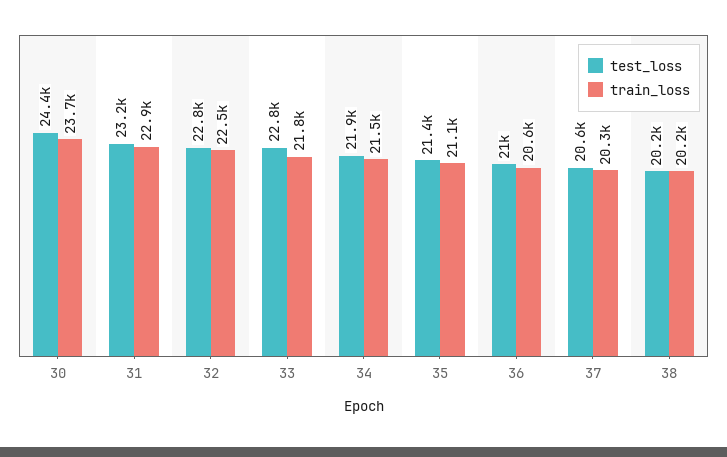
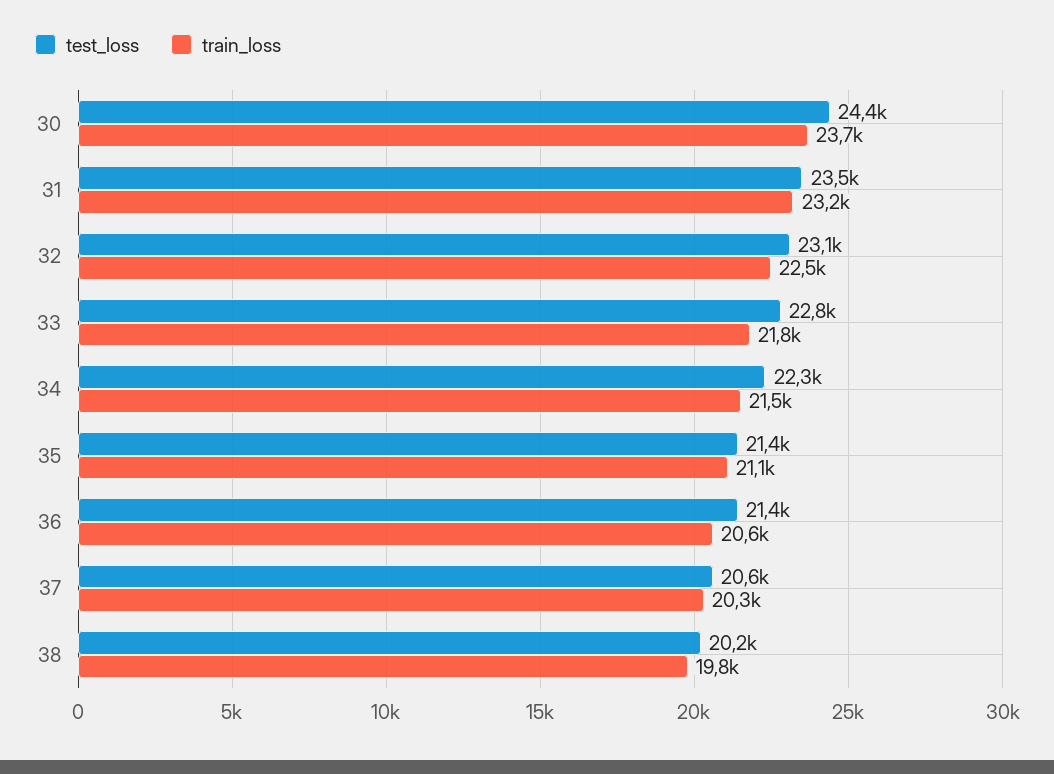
test_loss, 31: 23200 -> 23500
train_loss, 31: 22900 -> 23200
test_loss, 32: 22800 -> 23100
test_loss, 34: 21900 -> 22300
test_loss, 36: 21000 -> 21400
train_loss, 38: 20200 -> 19800

